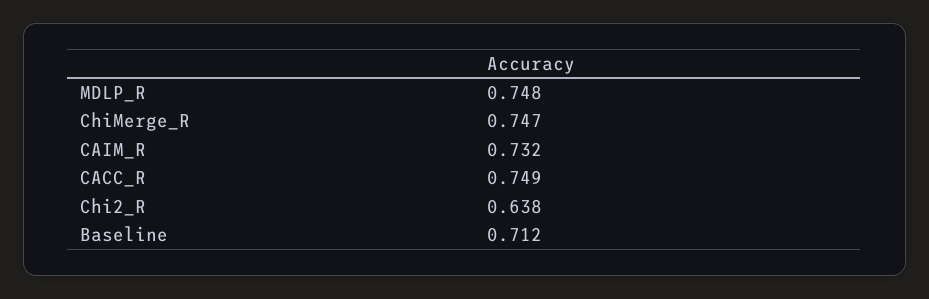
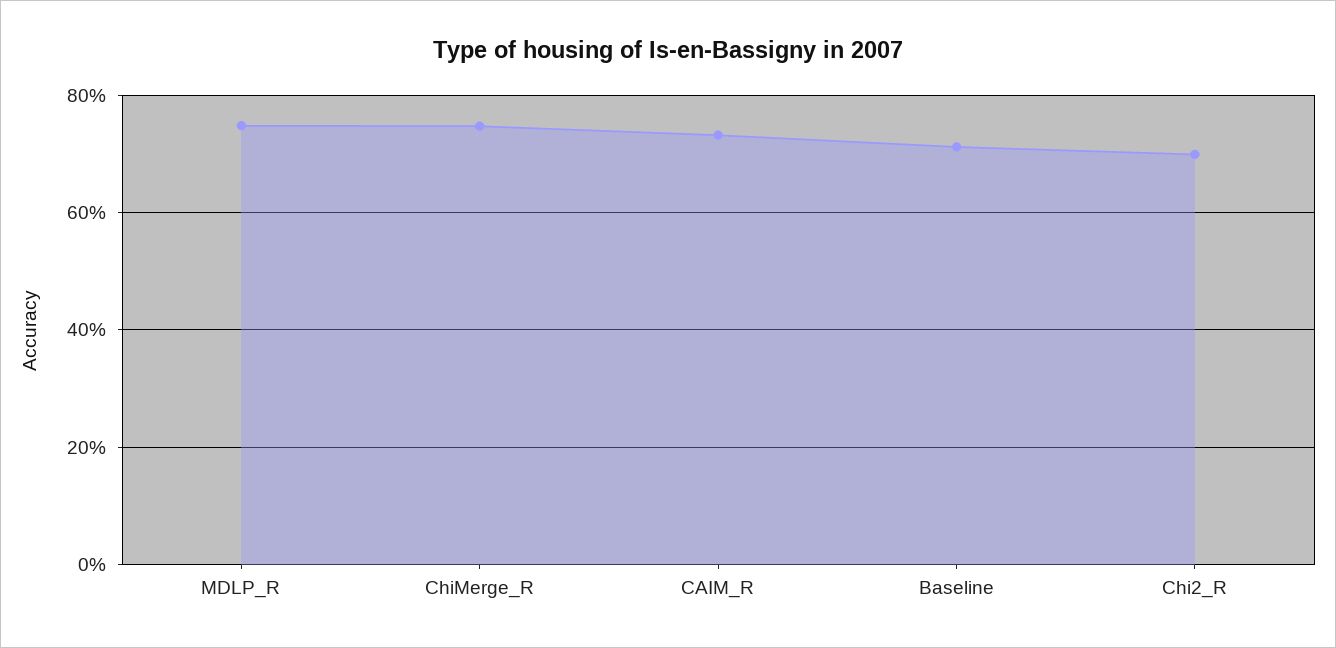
CACC_R: 0.749 -> none
Chi2_R: 0.638 -> 0.7

